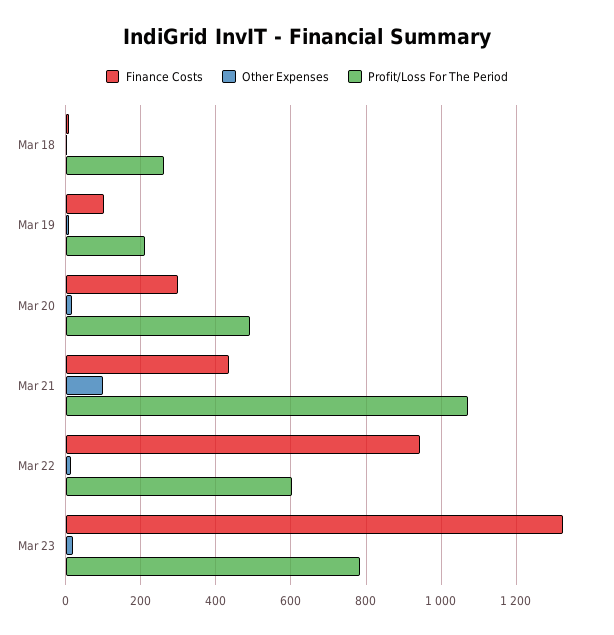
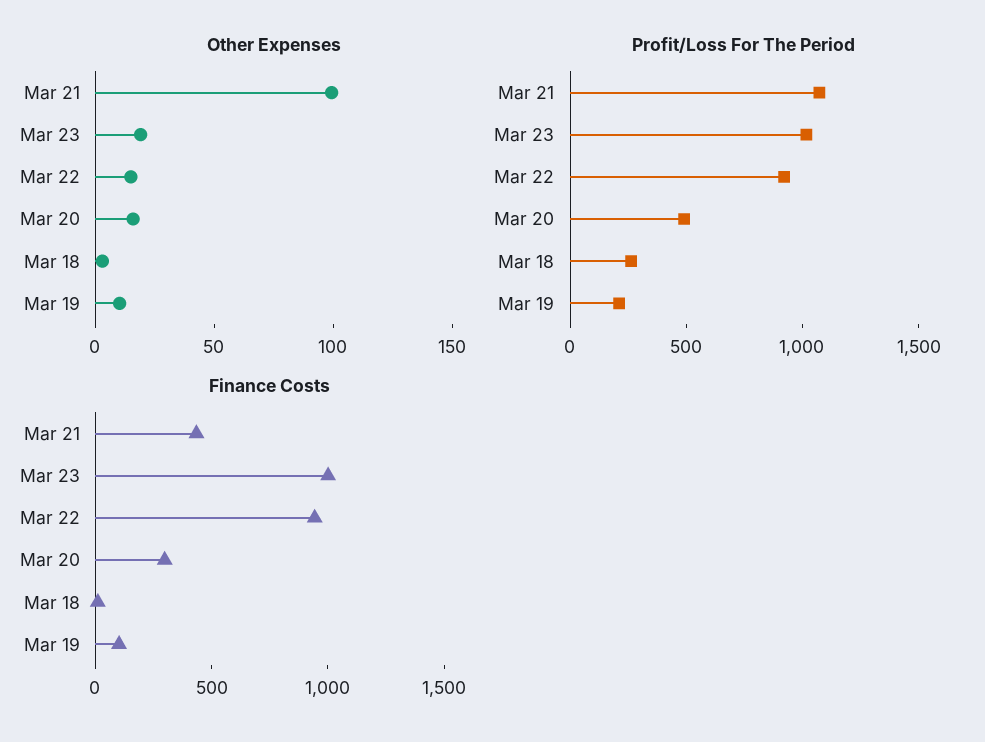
Profit/Loss For The Period, Mar 22: 600 -> 900
Finance Costs, Mar 23: 1320 -> 1000
Profit/Loss For The Period, Mar 23: 780 -> 1000

